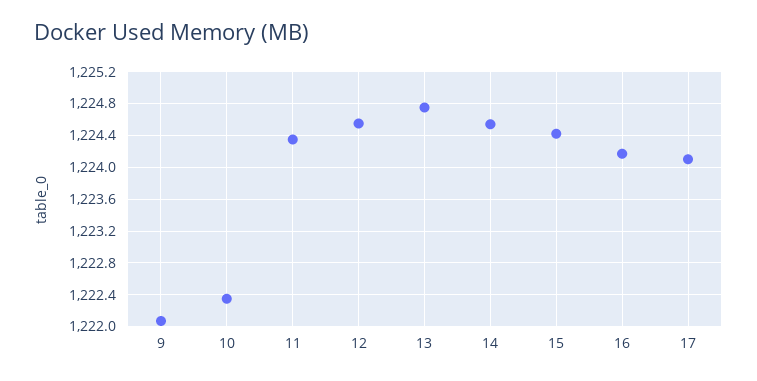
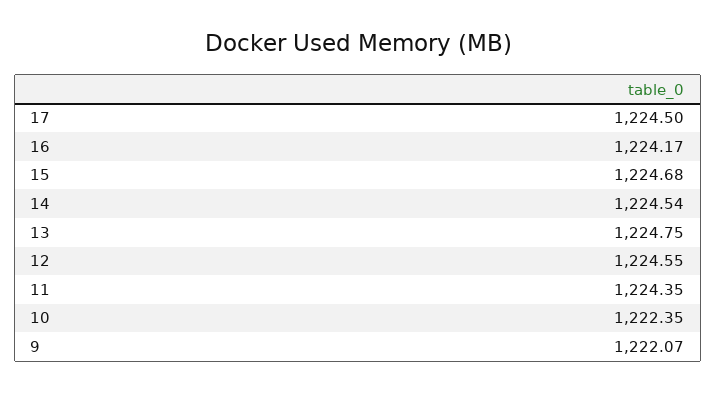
15: 1224.4 -> 1224.68
17: 1224.1 -> 1224.5

